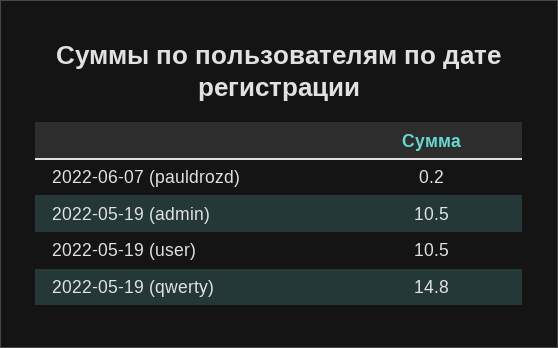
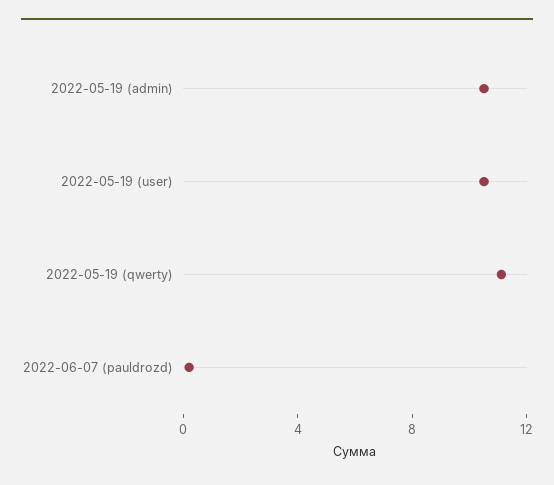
2022-05-19 (qwerty): 14.8 -> 11

